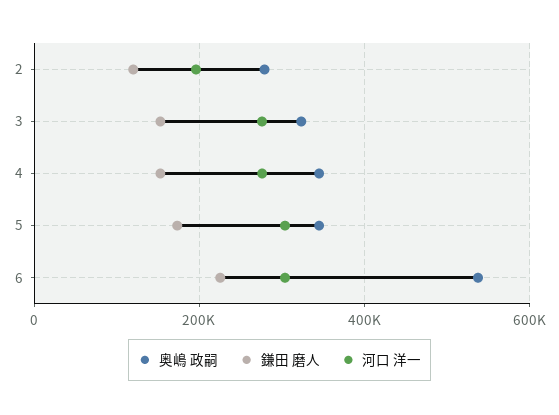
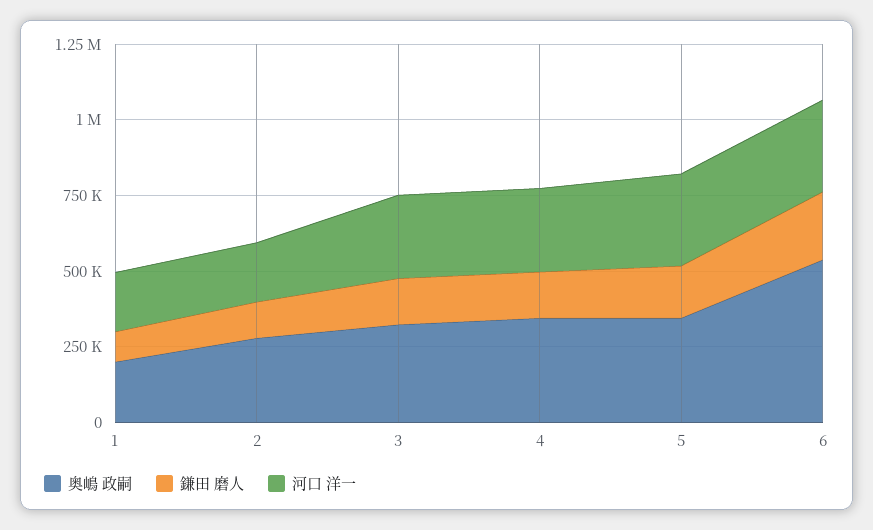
奥嶋 政嗣, 1: none -> 200000
鎌田 磨人, 1: none -> 100000
河口 洋一, 1: none -> 200000

